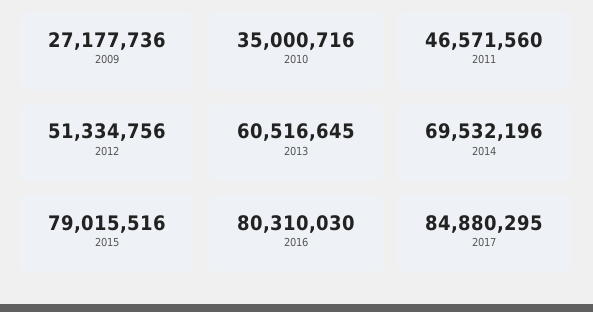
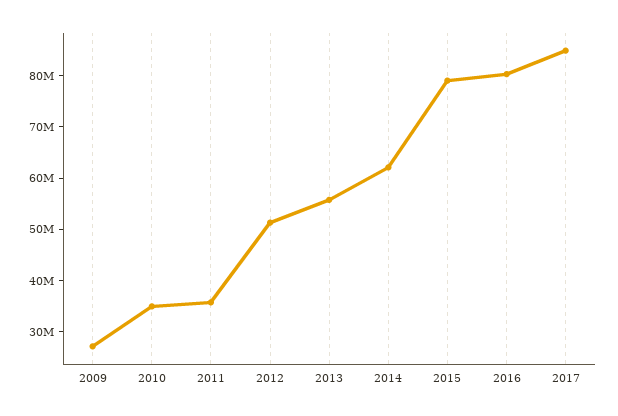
2011: 46571560 -> 36000000
2013: 60516645 -> 56000000
2014: 69532196 -> 62000000

